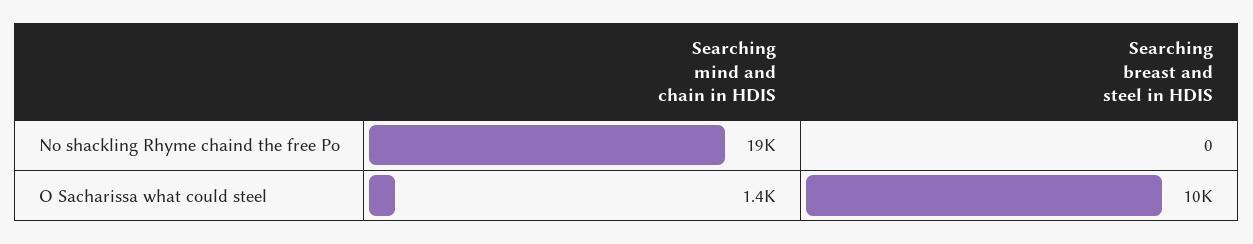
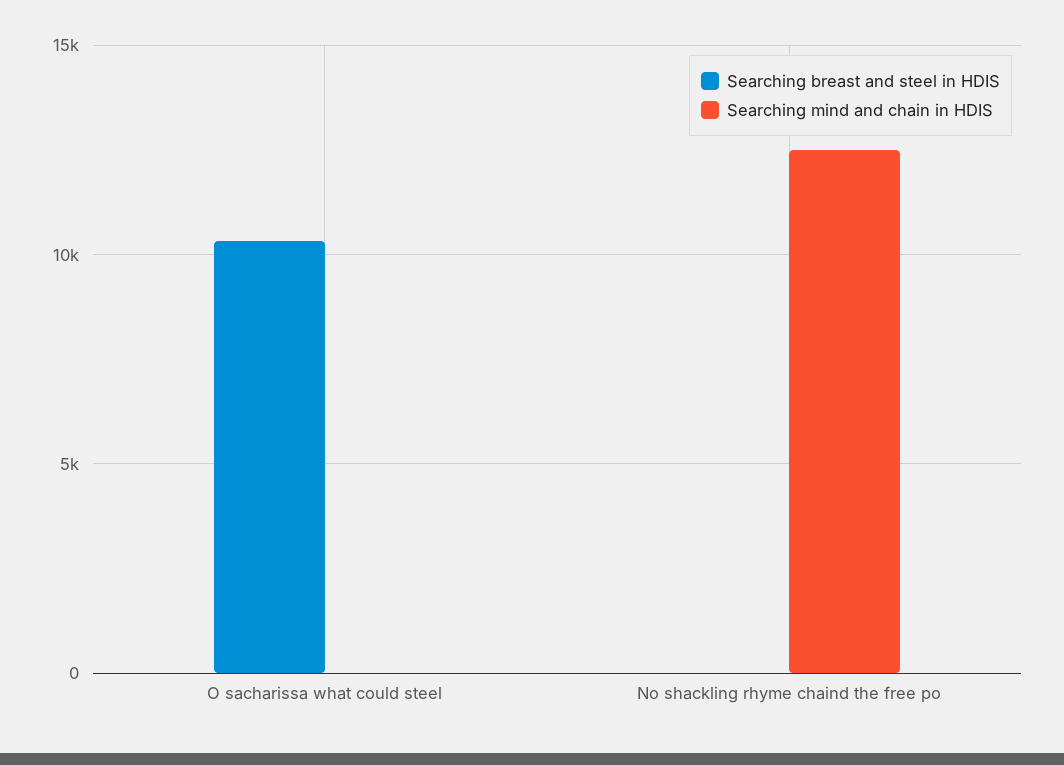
Searching mind and chain in HDIS, No shackling Rhyme chaind the free Po: 19000 -> 12500
Searching mind and chain in HDIS, O Sacharissa what could steel: 1400 -> 0

